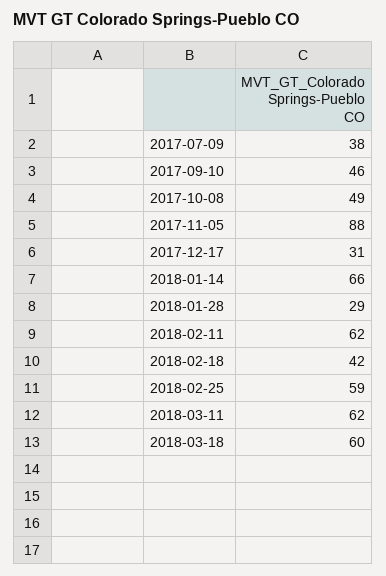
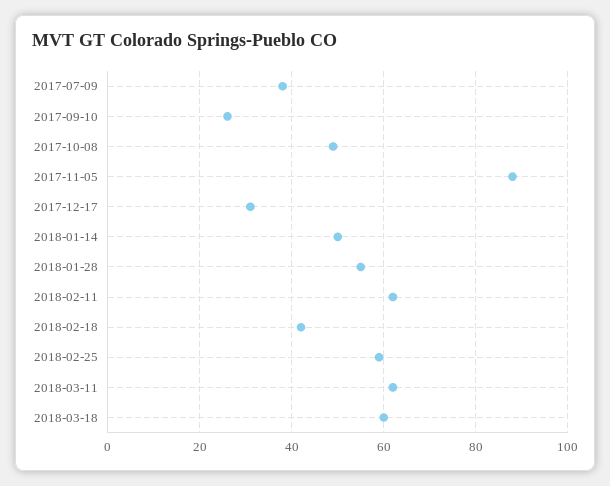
2017-09-10: 46 -> 25
2018-01-14: 66 -> 50
2018-01-28: 29 -> 55

